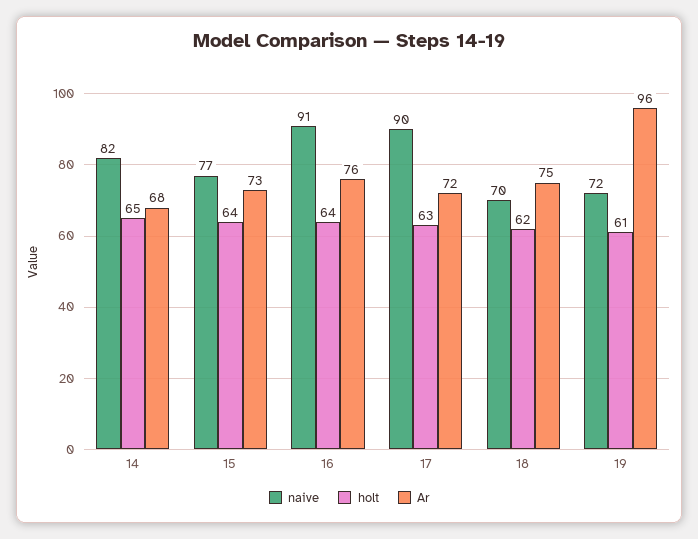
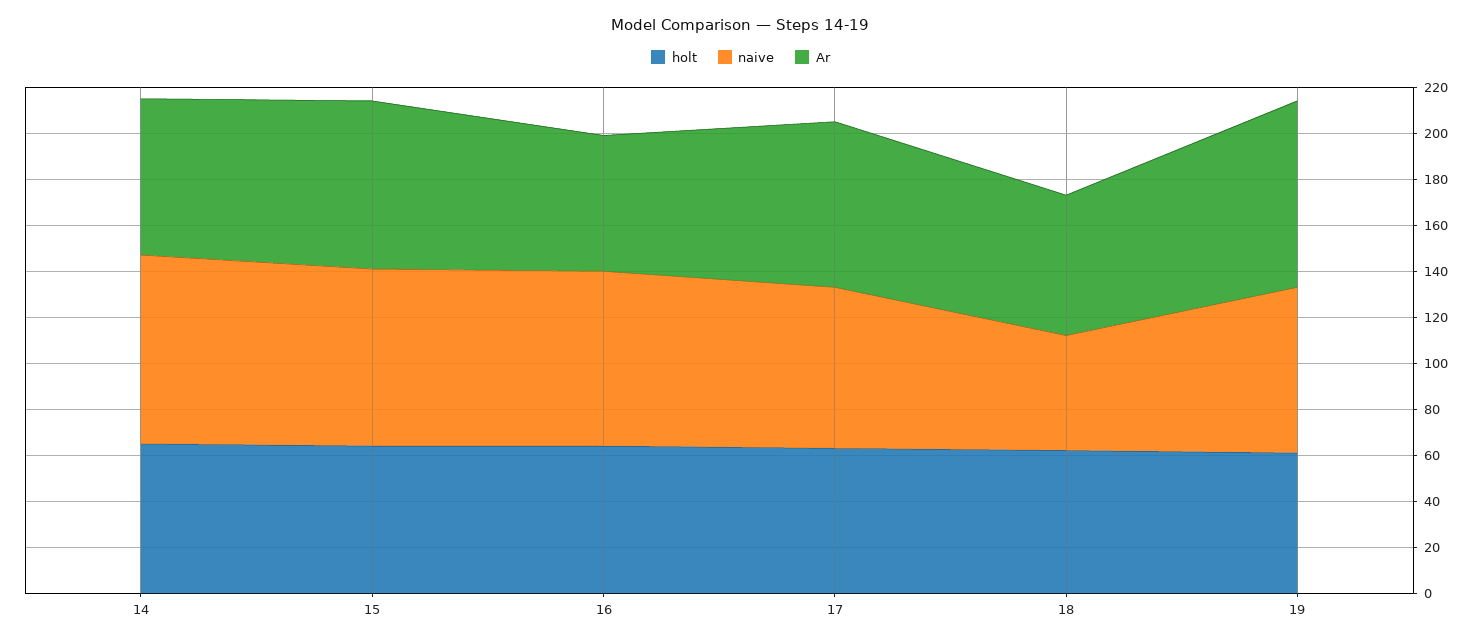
naive, 16: 91 -> 75
Ar, 16: 76 -> 60
naive, 17: 90 -> 70
naive, 18: 70 -> 50
Ar, 18: 75 -> 60
Ar, 19: 96 -> 80

